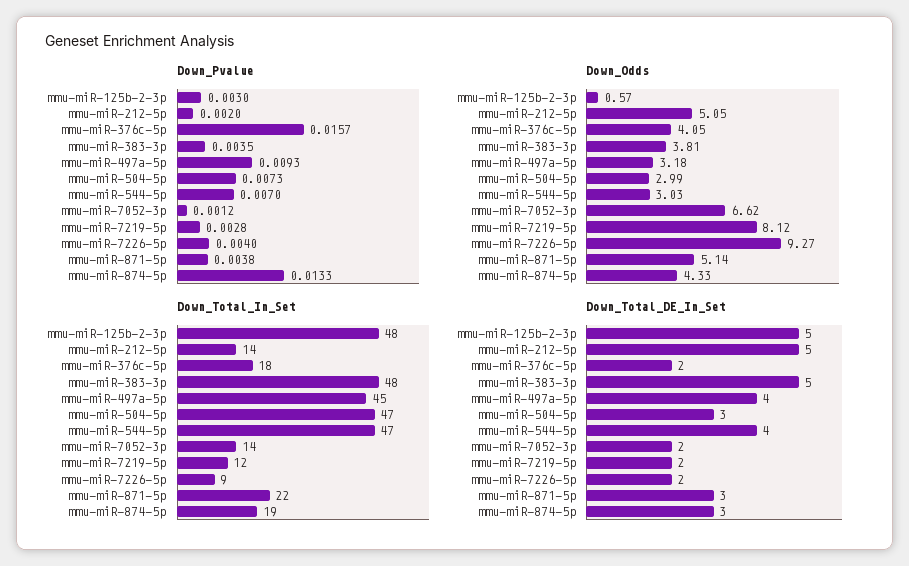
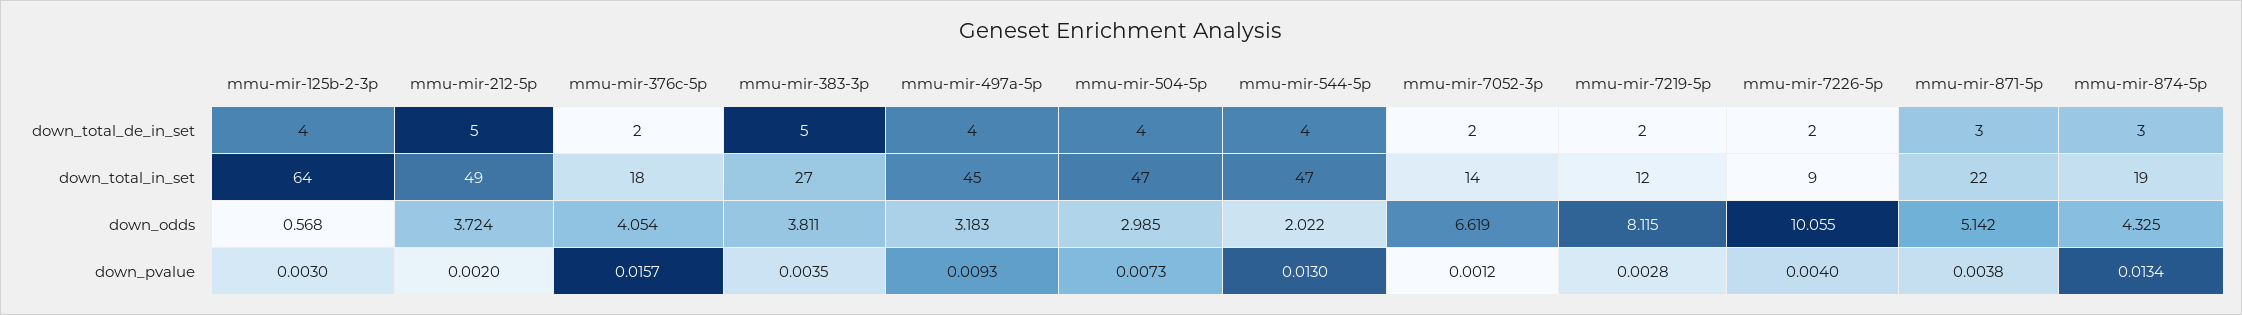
Down_Pvalue, mmu-miR-544-5p: 0.007 -> 0.013
Down_Pvalue, mmu-miR-874-5p: 0.0133 -> 0.0134
Down_Odds, mmu-miR-212-5p: 5.05 -> 3.724
Down_Odds, mmu-miR-544-5p: 3.03 -> 2.022
Down_Odds, mmu-miR-7226-5p: 9.27 -> 10.055
Down_Total_In_Set, mmu-miR-125b-2-3p: 48 -> 64
Down_Total_In_Set, mmu-miR-212-5p: 14 -> 49
Down_Total_In_Set, mmu-miR-383-3p: 48 -> 27
Down_Total_DE_In_Set, mmu-miR-125b-2-3p: 5 -> 4
Down_Total_DE_In_Set, mmu-miR-504-5p: 3 -> 4

